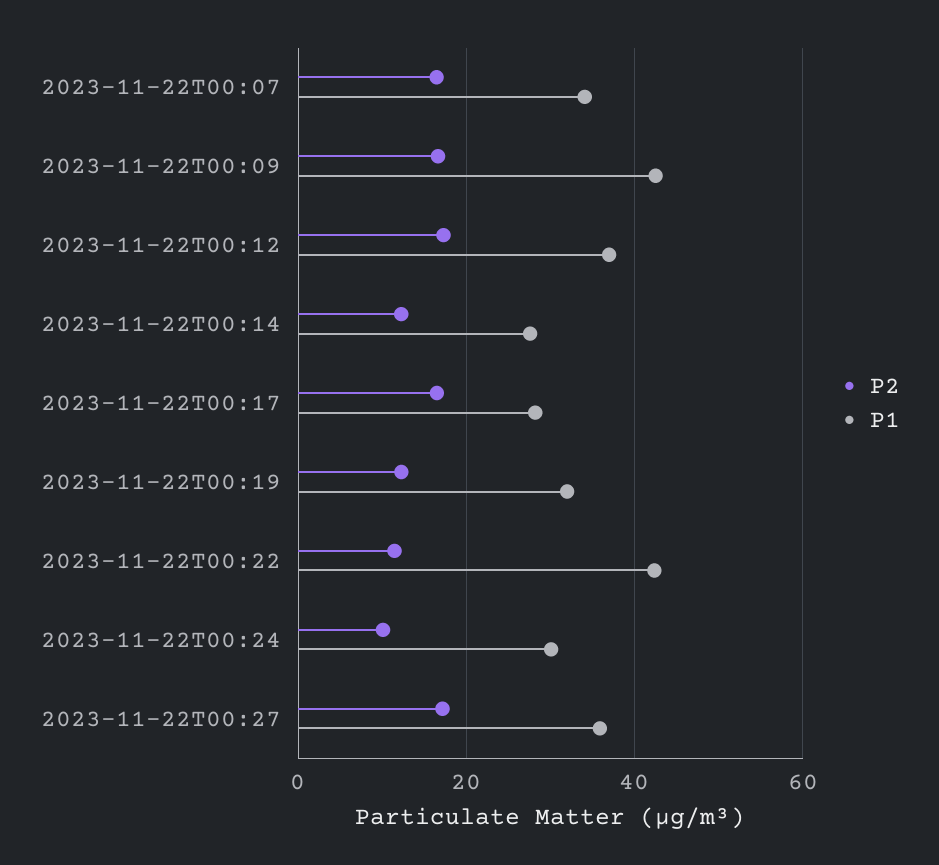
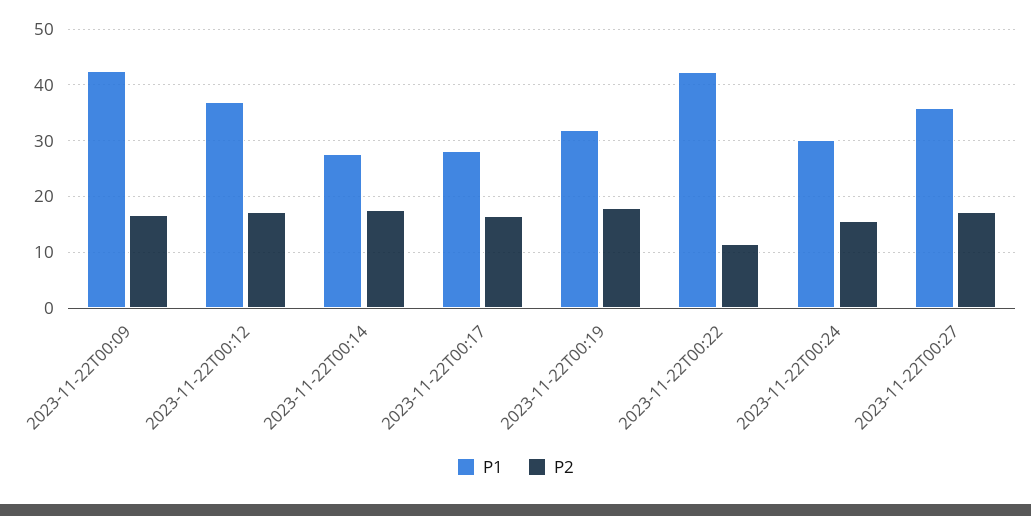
P2, 2023-11-22T00:07: 16 -> none
P1, 2023-11-22T00:07: 34 -> none
P2, 2023-11-22T00:14: 12 -> 18
P2, 2023-11-22T00:19: 12 -> 18
P2, 2023-11-22T00:24: 10 -> 16

